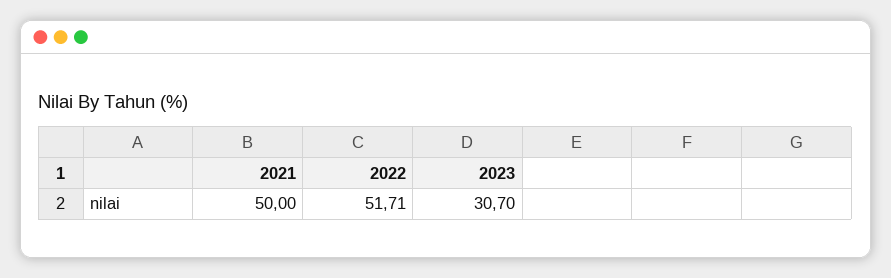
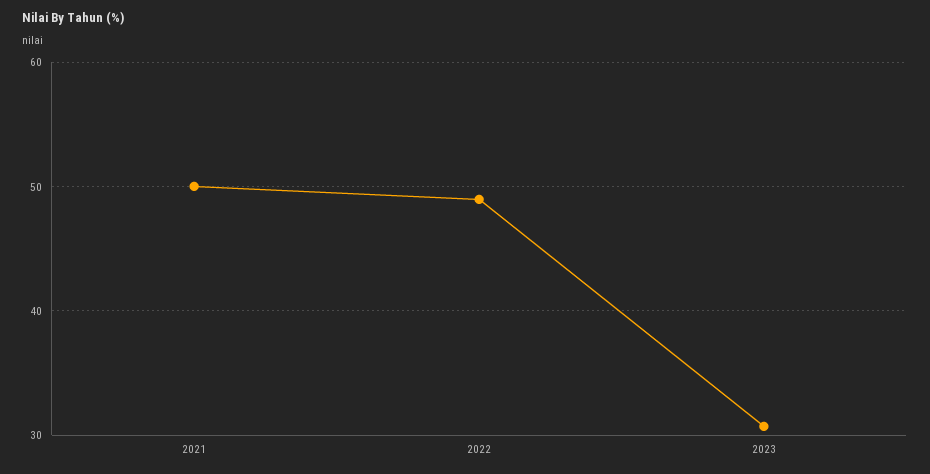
2022: 51.71 -> 49

